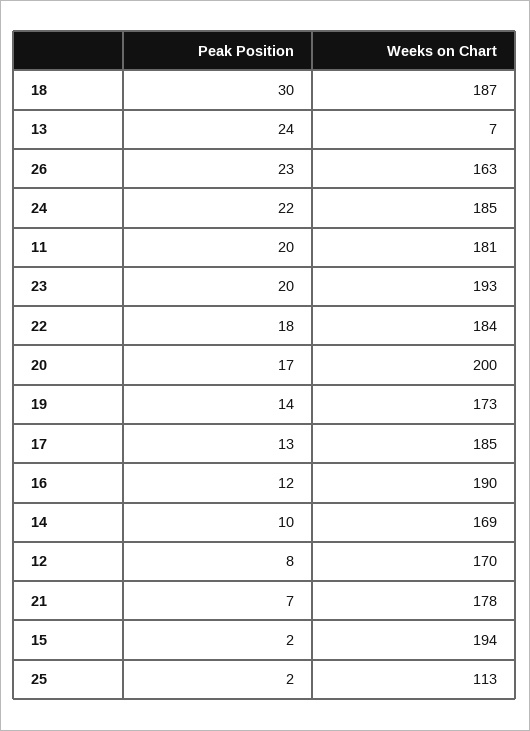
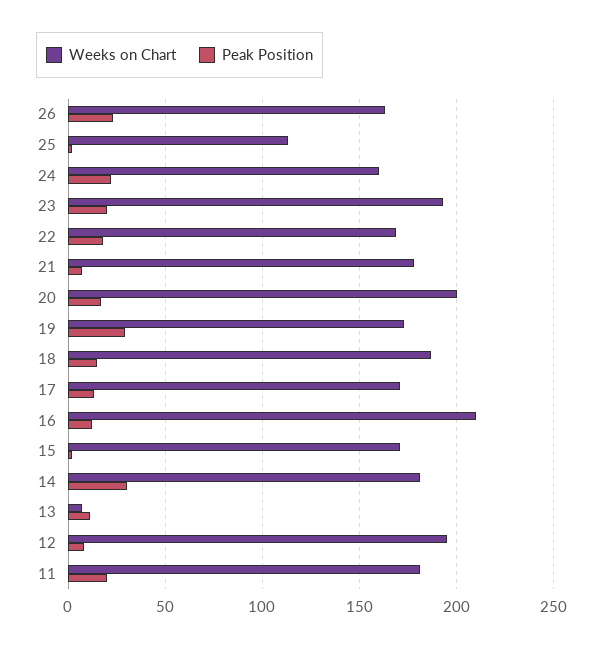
Peak Position, 18: 30 -> 15
Peak Position, 13: 24 -> 10
Weeks on Chart, 24: 185 -> 160
Weeks on Chart, 22: 184 -> 170
Peak Position, 19: 14 -> 30
Weeks on Chart, 17: 185 -> 170
Weeks on Chart, 16: 190 -> 210
Peak Position, 14: 10 -> 30
Weeks on Chart, 14: 169 -> 180
Weeks on Chart, 12: 170 -> 195
Weeks on Chart, 15: 194 -> 170

